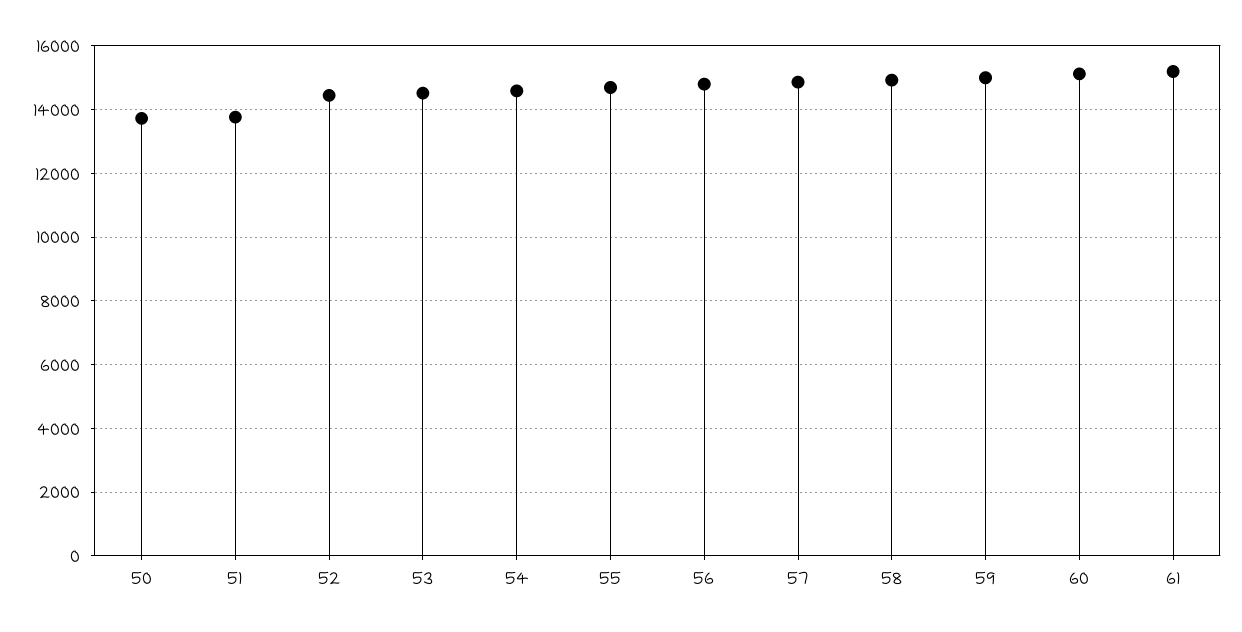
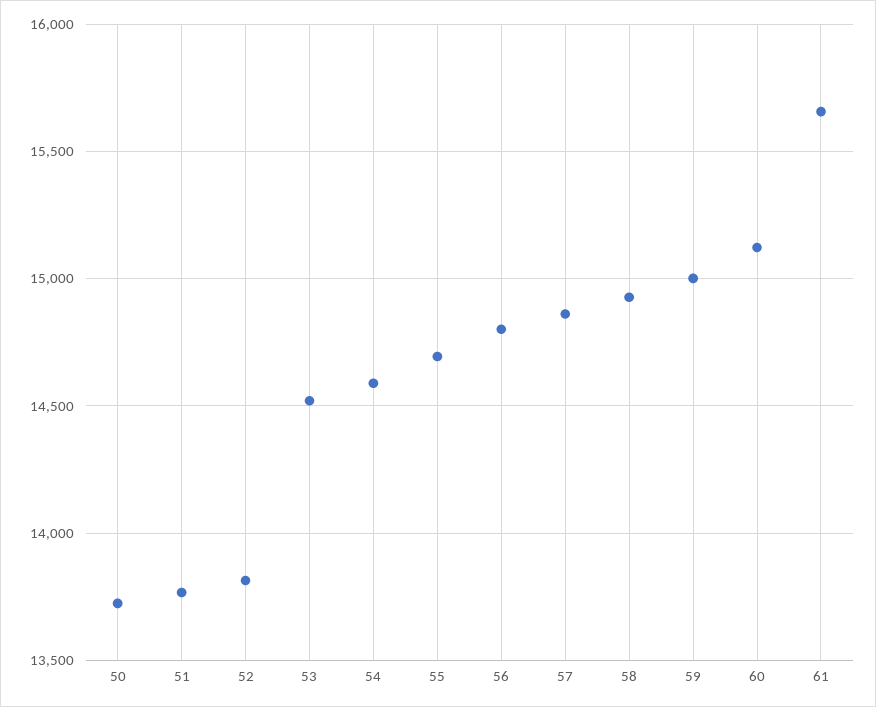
52: 14400 -> 13800
61: 15200 -> 15650

